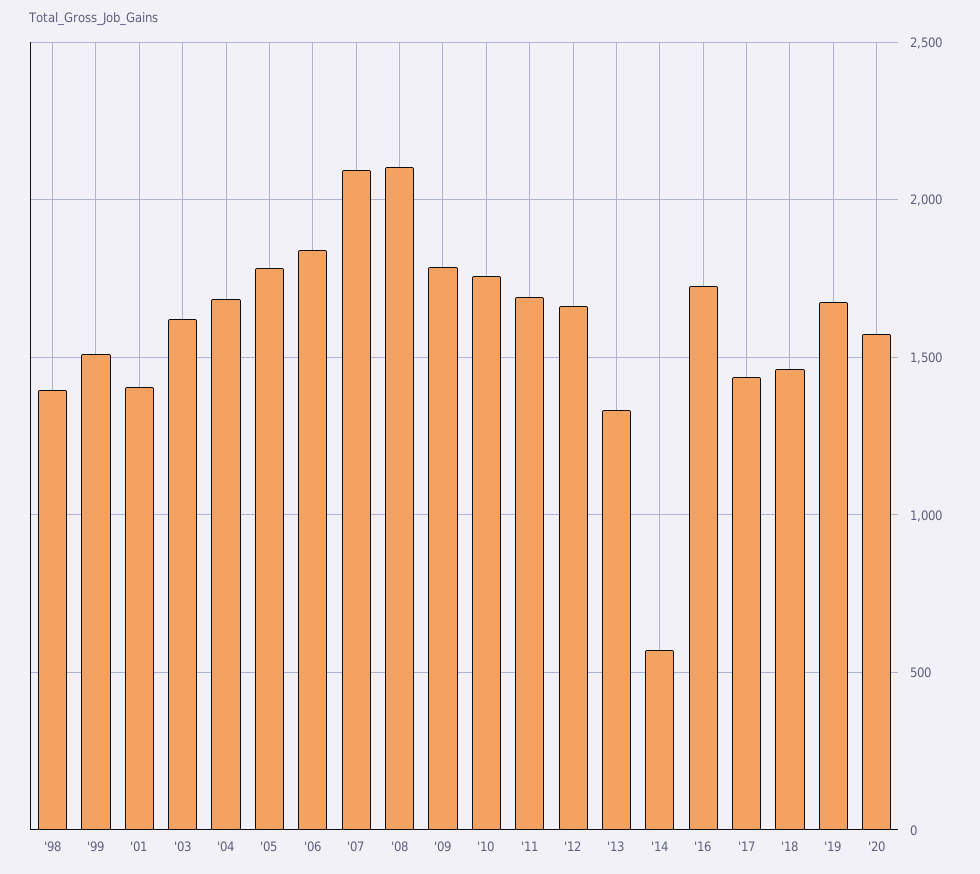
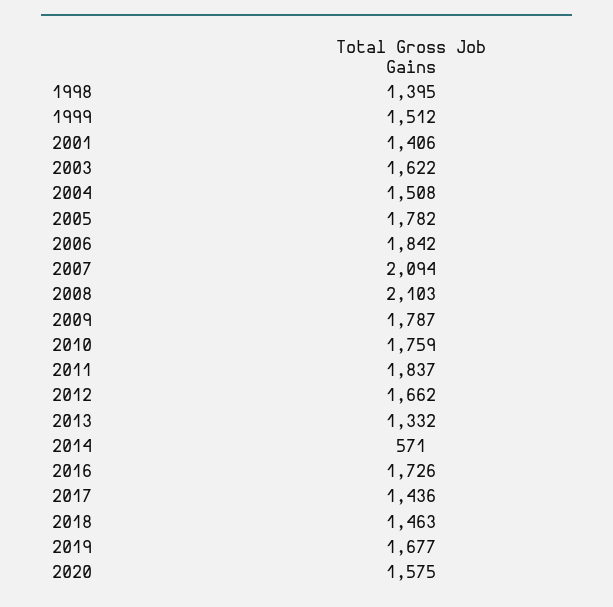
'04: 1700 -> 1508
'11: 1700 -> 1837

